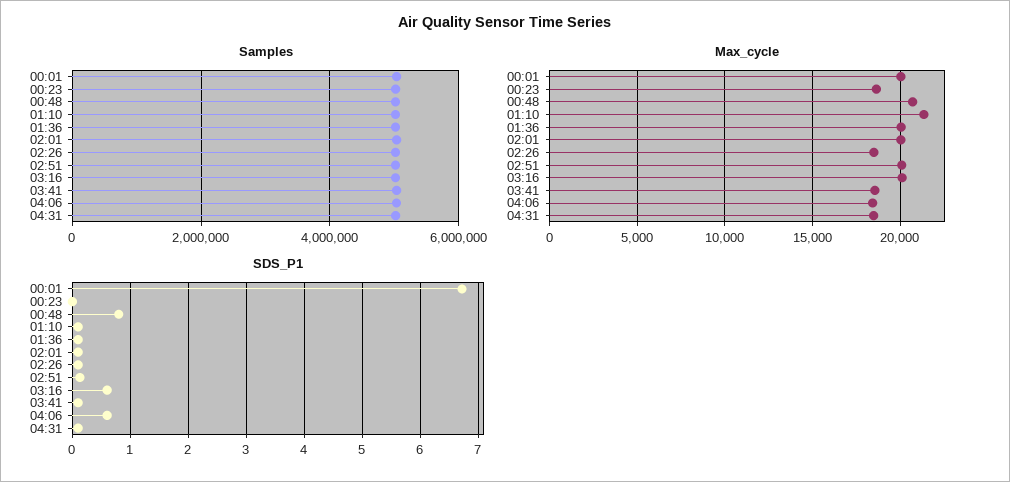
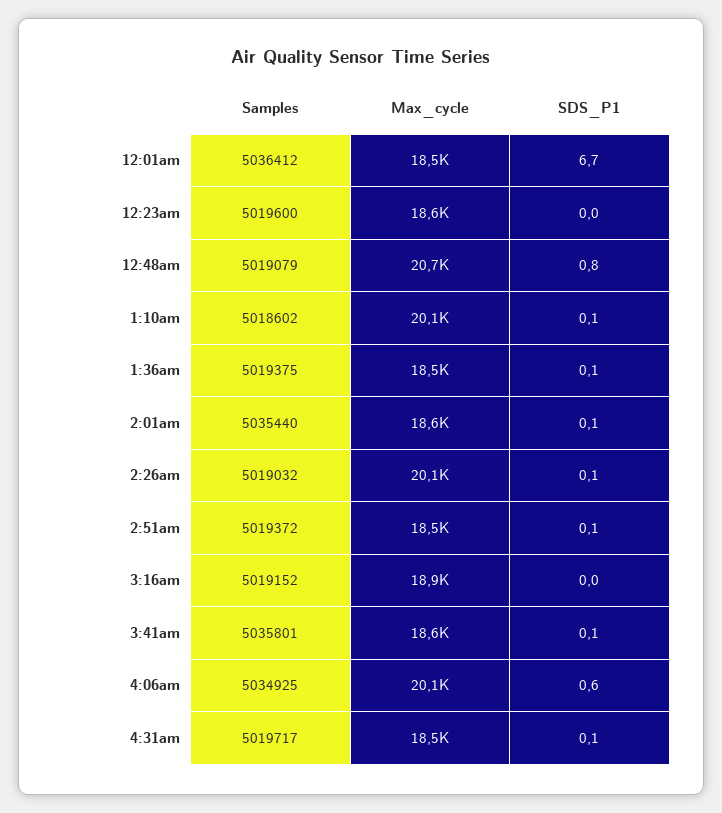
Max_cycle, 00:01: 20000 -> 18500
Max_cycle, 01:10: 21500 -> 20100
Max_cycle, 01:36: 20000 -> 18500
Max_cycle, 02:01: 20000 -> 18600
Max_cycle, 02:26: 18500 -> 20100
Max_cycle, 02:51: 20000 -> 18500
Max_cycle, 03:16: 20000 -> 18900
Max_cycle, 04:06: 18500 -> 20100
SDS_P1, 03:16: 0.6 -> 0

